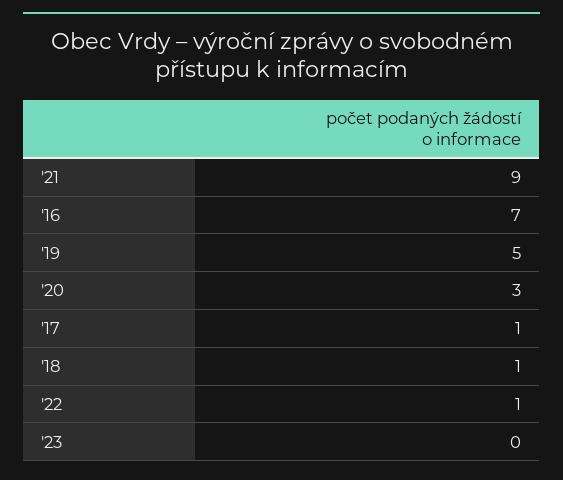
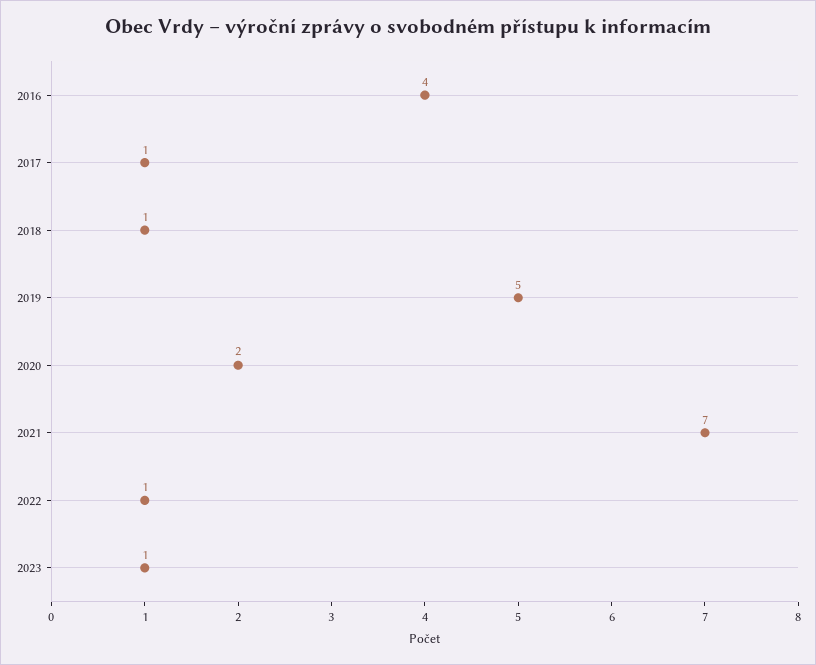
'21: 9 -> 7
'16: 7 -> 4
'20: 3 -> 2
'23: 0 -> 1

